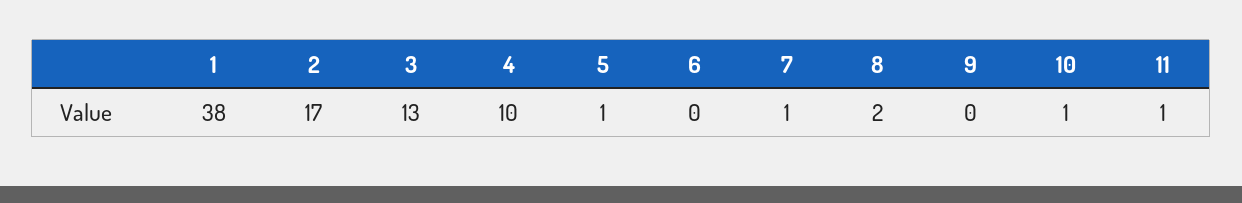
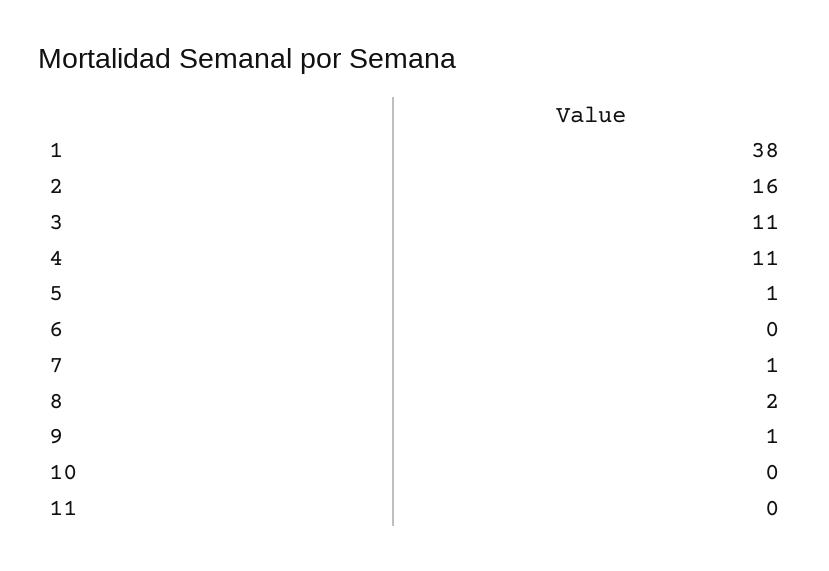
2: 17 -> 16
3: 13 -> 11
4: 10 -> 11
9: 0 -> 1
10: 1 -> 0
11: 1 -> 0

